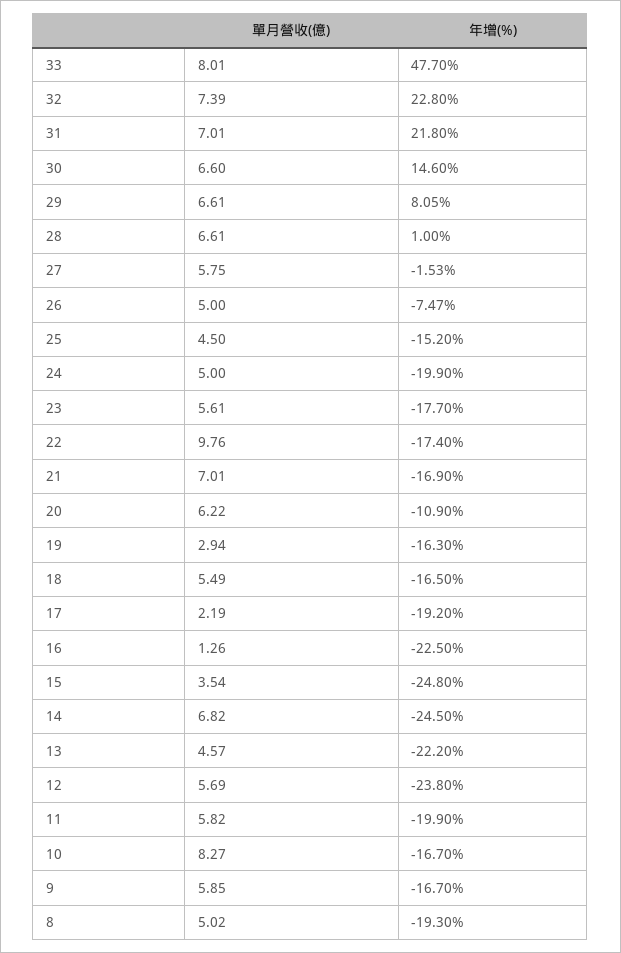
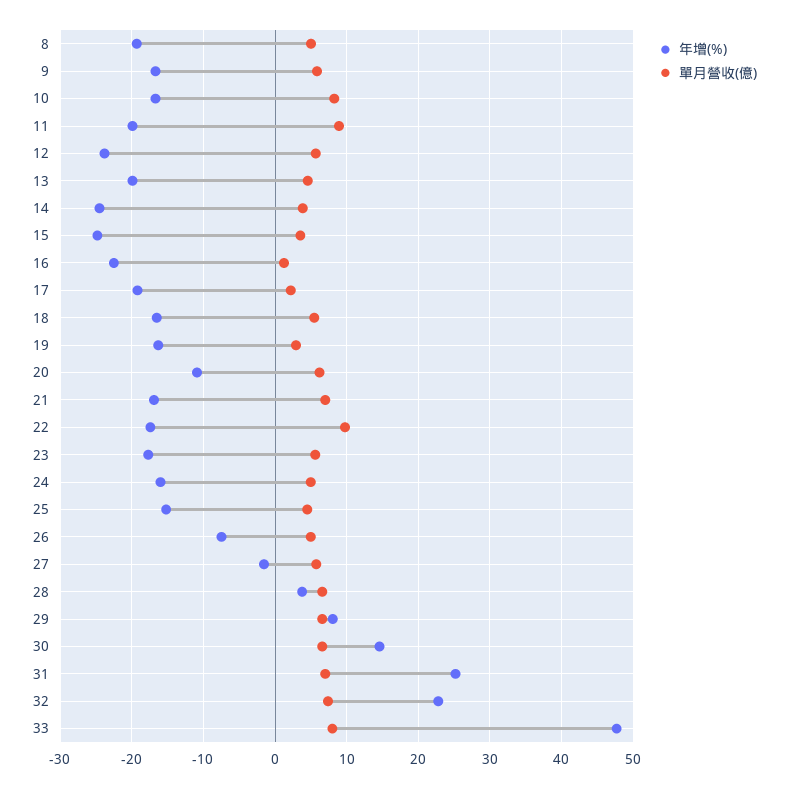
年增(%), 31: 21.8 -> 25
年增(%), 28: 1 -> 4
年增(%), 24: -19.9 -> -16
單月營收(億), 14: 6.82 -> 4
年增(%), 13: -22.2 -> -20
單月營收(億), 11: 5.82 -> 9

